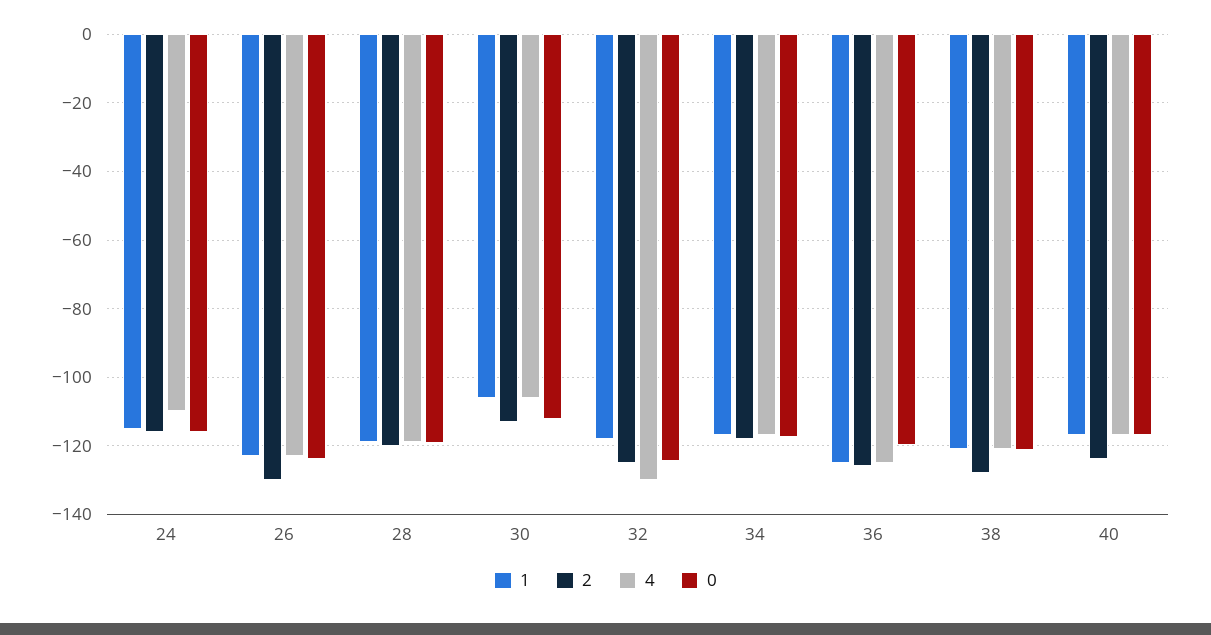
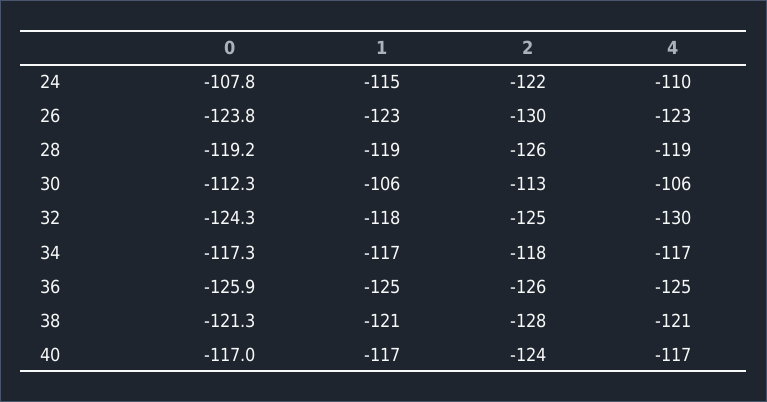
2, 24: -116 -> -122
0, 24: -116 -> -107.8
2, 28: -120 -> -126
0, 36: -120 -> -125.9

